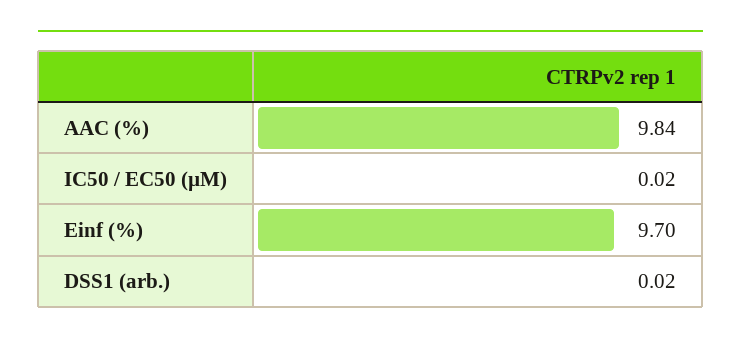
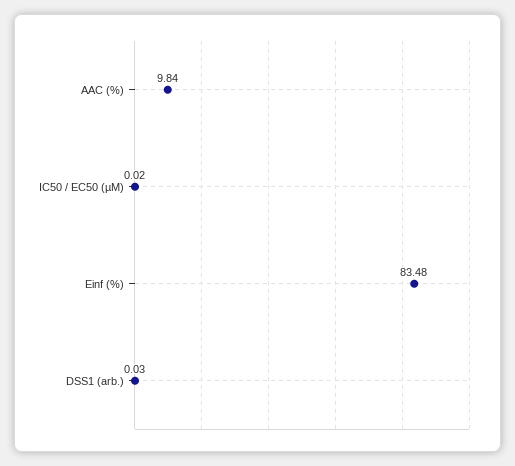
Einf (%): 9.7 -> 83.48
DSS1 (arb.): 0.02 -> 0.03

